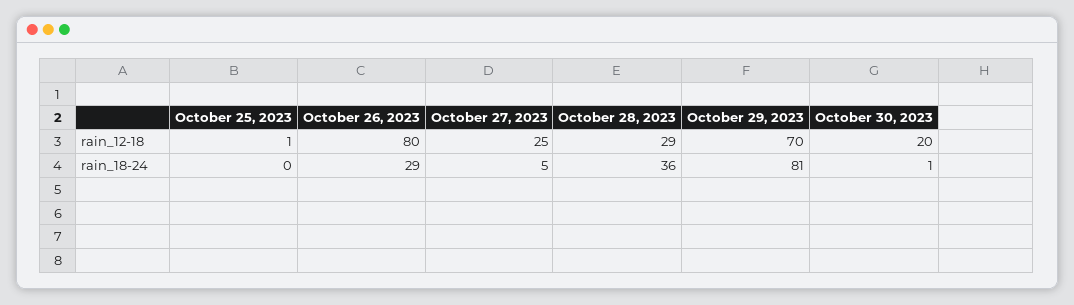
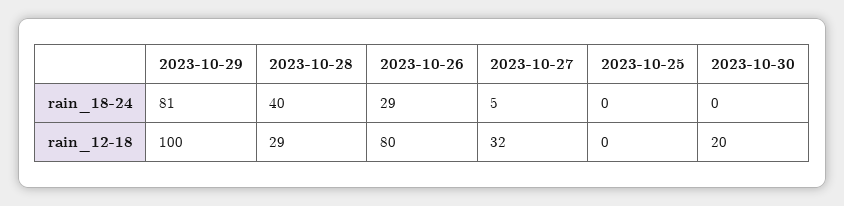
October 25, 2023, rain_12-18: 1 -> 0
October 27, 2023, rain_12-18: 25 -> 32
October 29, 2023, rain_12-18: 70 -> 100
October 28, 2023, rain_18-24: 36 -> 40
October 30, 2023, rain_18-24: 1 -> 0

